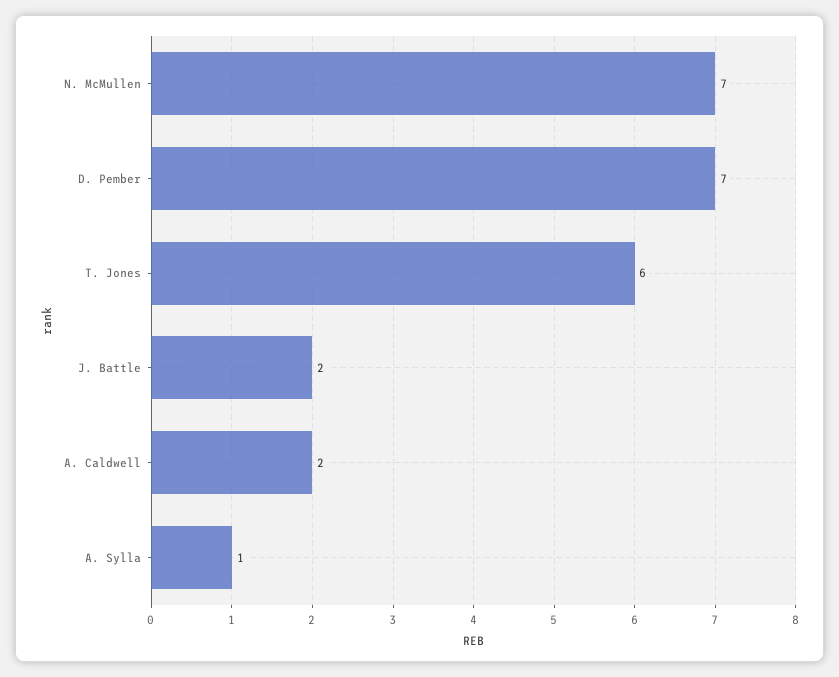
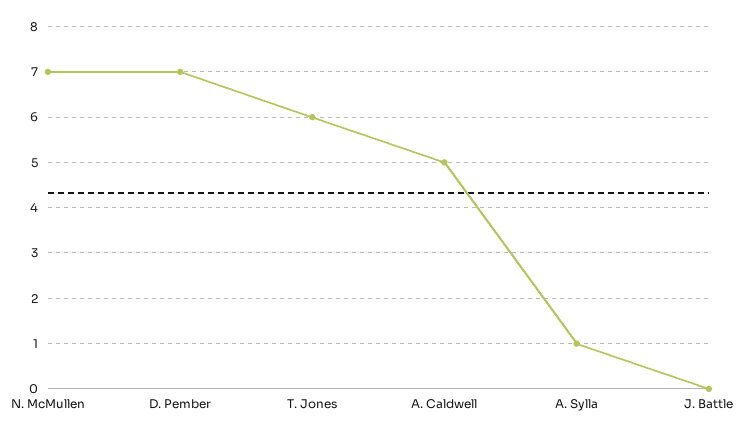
J. Battle: 2 -> 0
A. Caldwell: 2 -> 5

